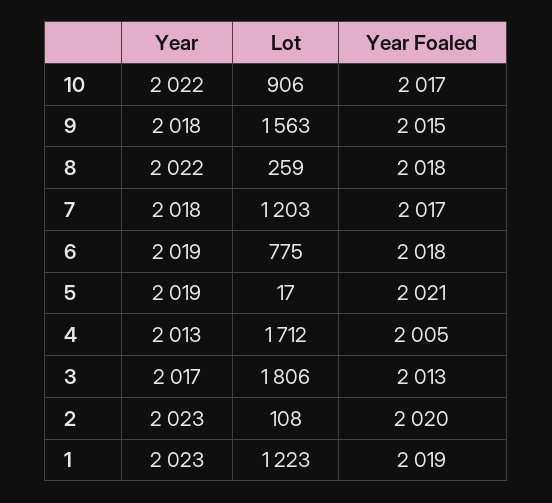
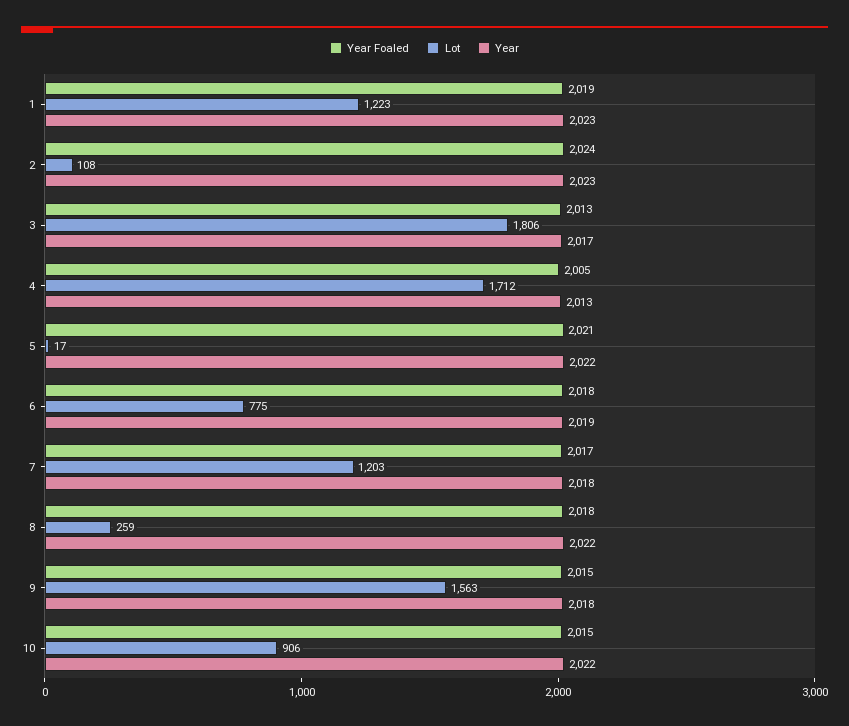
Year Foaled, 10: 2017 -> 2015
Year, 5: 2019 -> 2022
Year Foaled, 2: 2020 -> 2024

